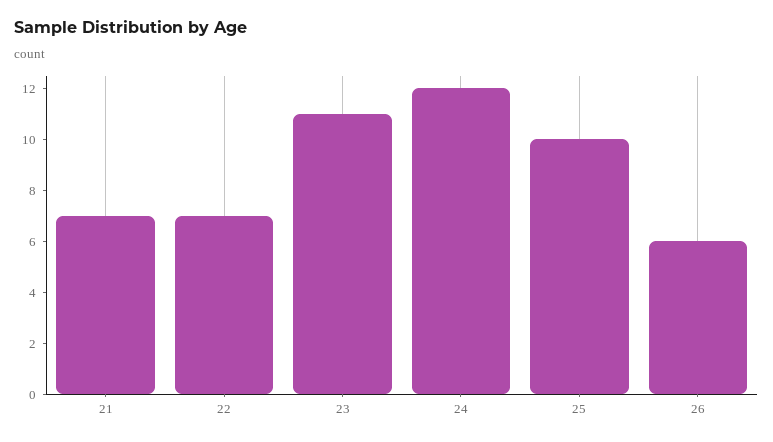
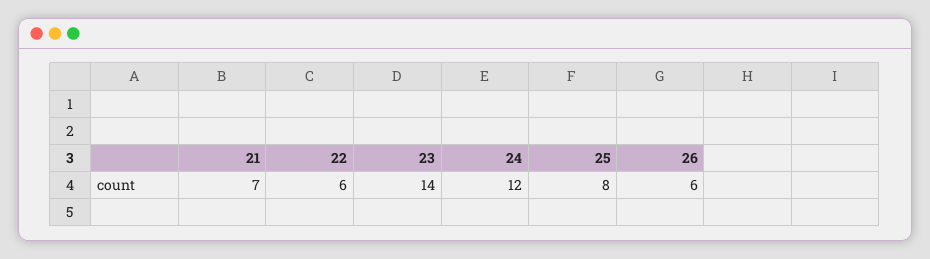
22: 7 -> 6
23: 11 -> 14
25: 10 -> 8

